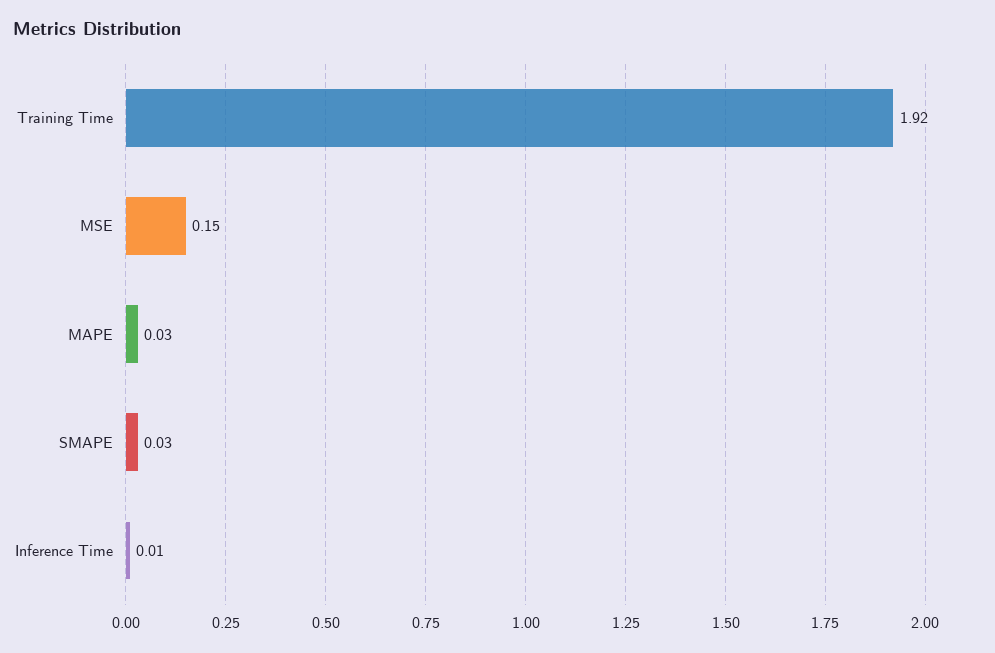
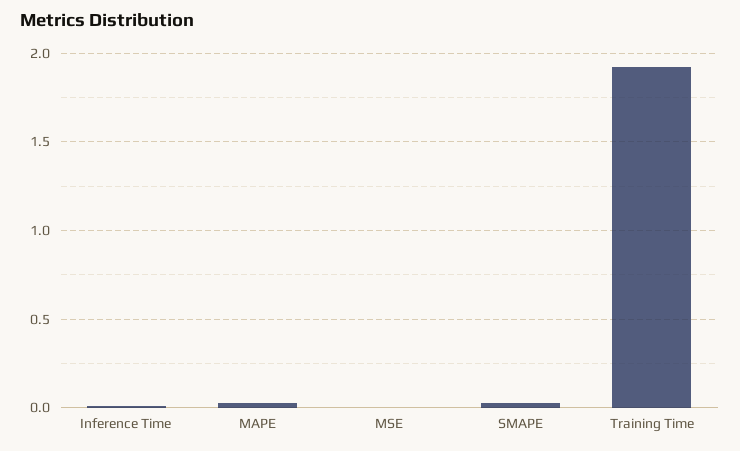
MSE: 0.15 -> 0

